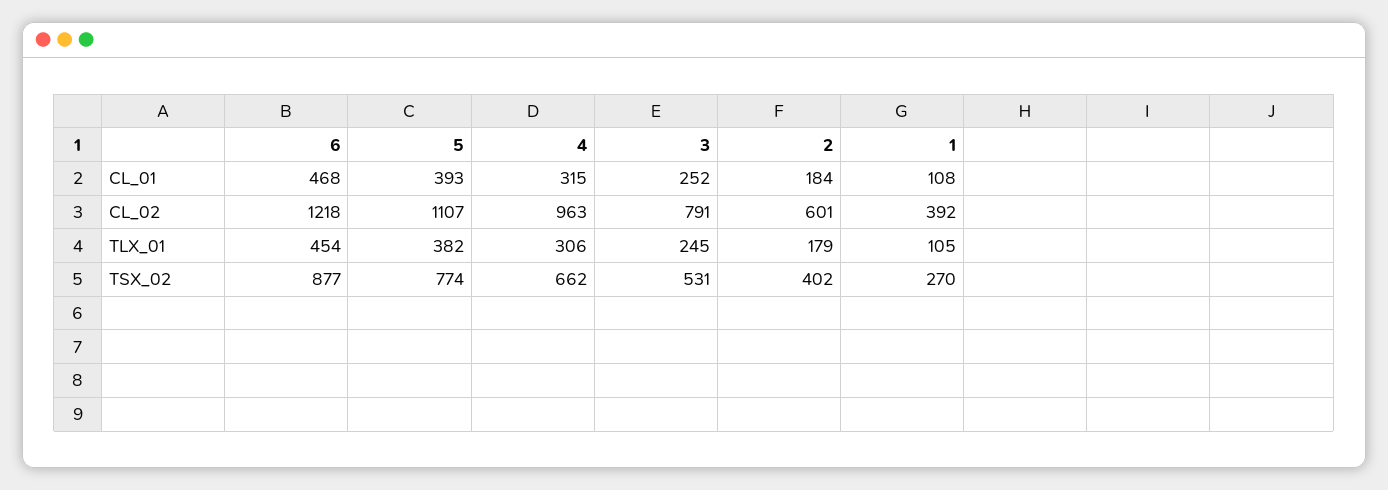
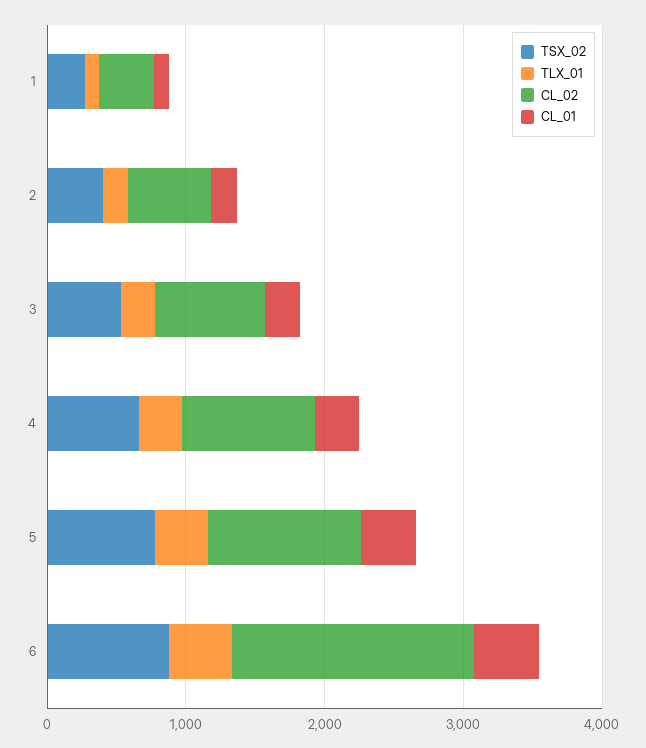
CL_02, 6: 1218 -> 1800

